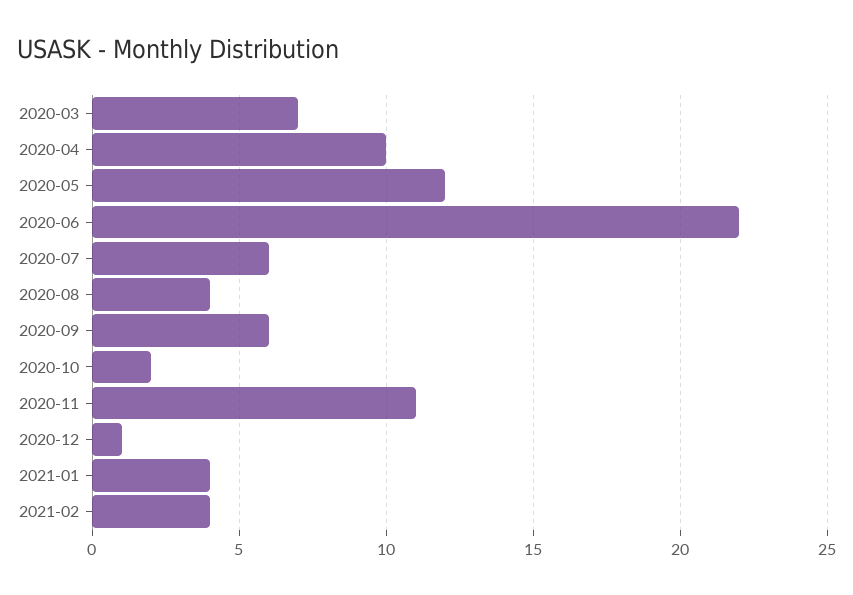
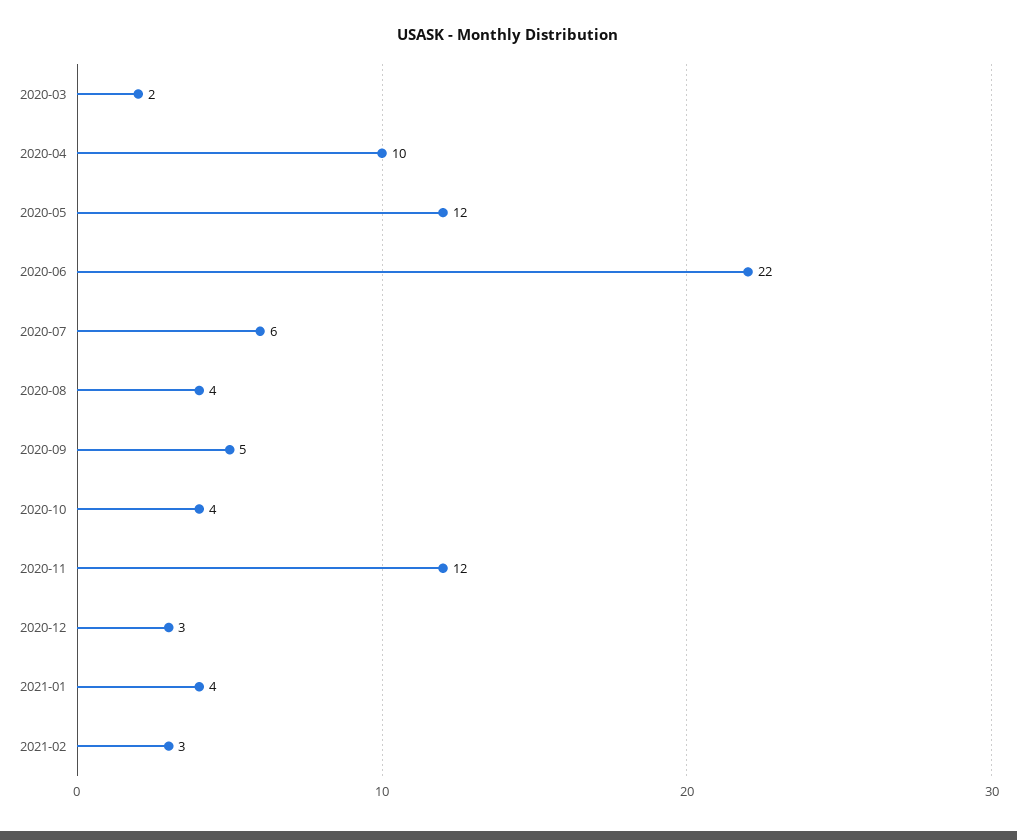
2020-03: 7 -> 2
2020-09: 6 -> 5
2020-10: 2 -> 4
2020-11: 11 -> 12
2020-12: 1 -> 3
2021-02: 4 -> 3

